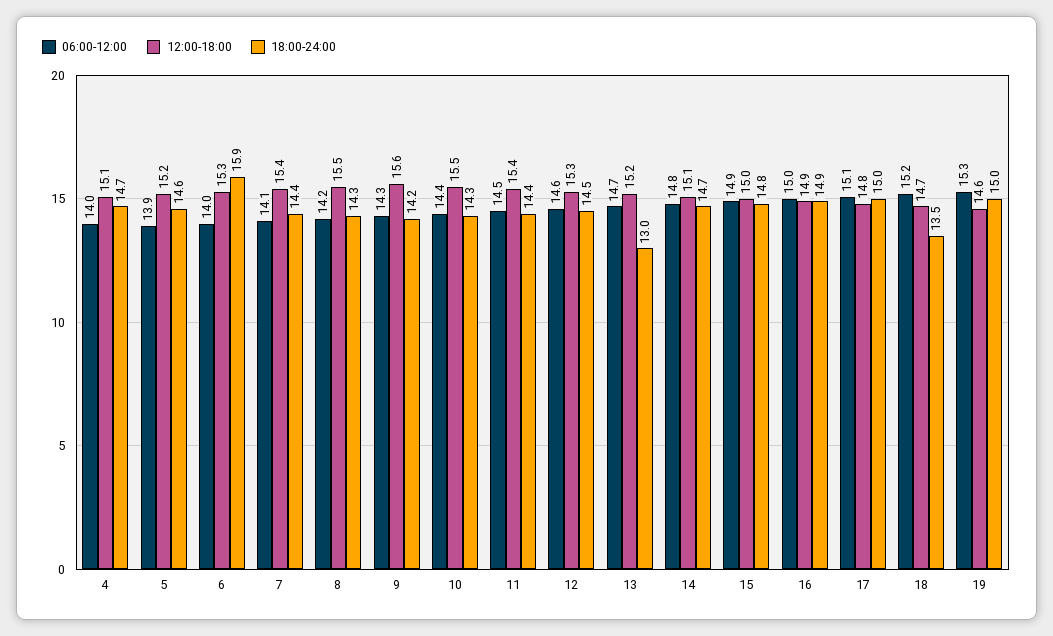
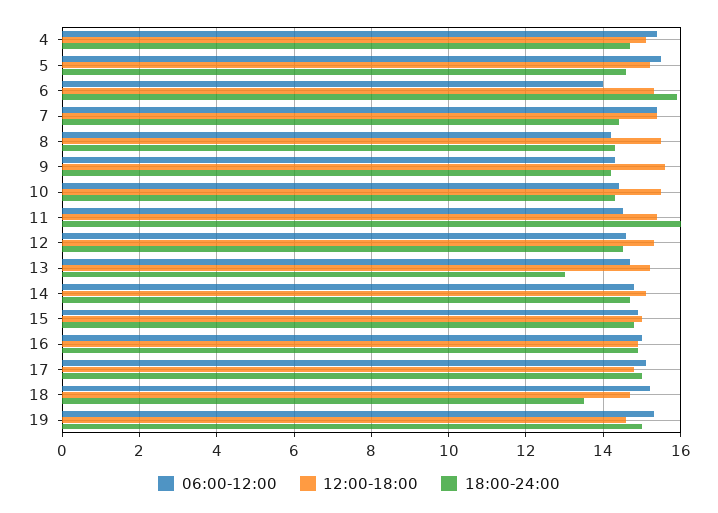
06:00-12:00, 4: 14 -> 15.5
06:00-12:00, 5: 13.9 -> 15.5
06:00-12:00, 7: 14.1 -> 15.5
18:00-24:00, 11: 14.4 -> 16

